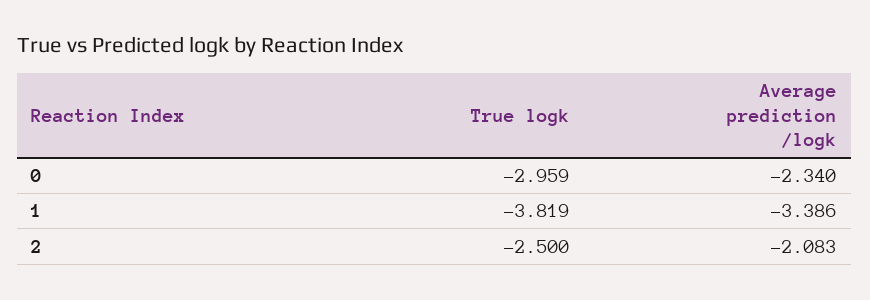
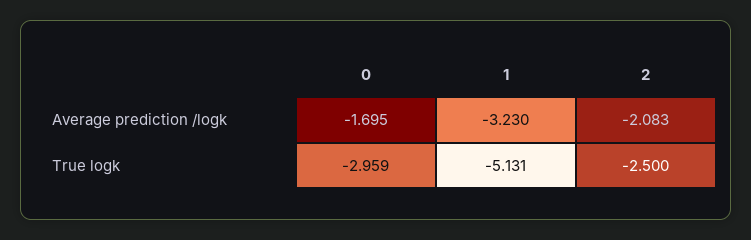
Average prediction /logk, 0: -2.34 -> -1.695
True logk, 1: -3.819 -> -5.131
Average prediction /logk, 1: -3.386 -> -3.23

